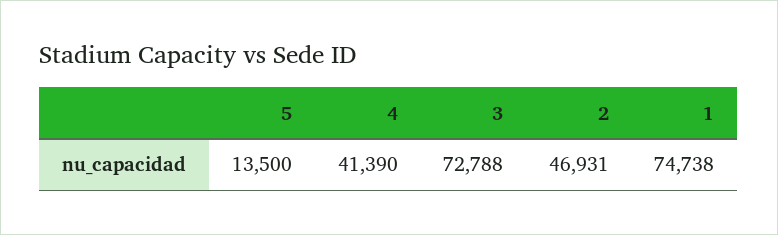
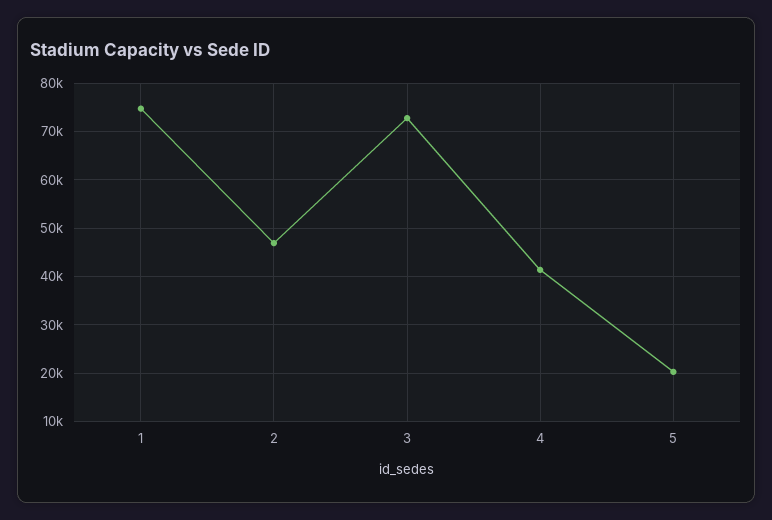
5: 13500 -> 20000

